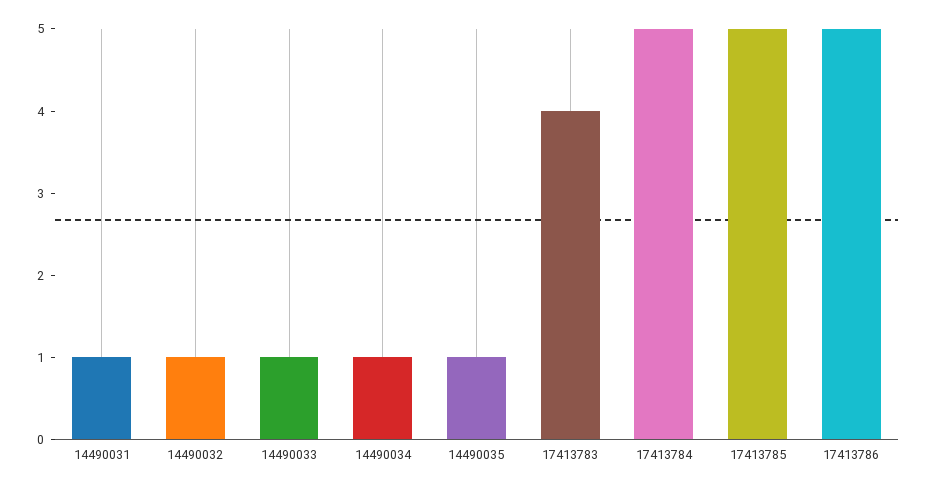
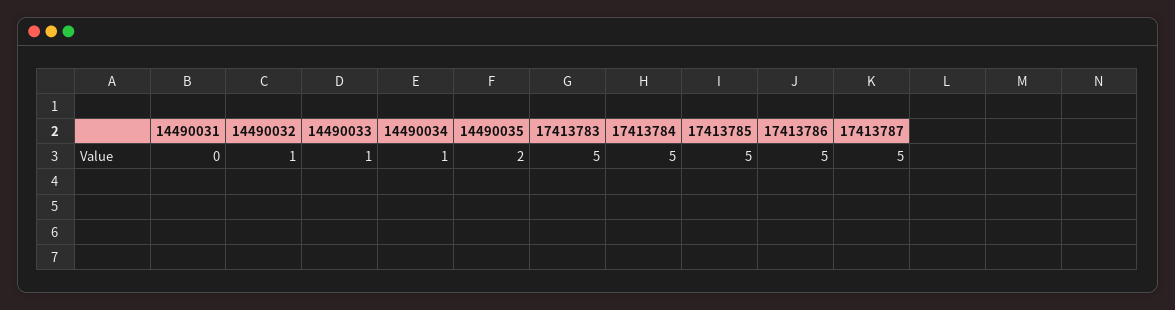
14490031: 1 -> 0
14490035: 1 -> 2
17413783: 4 -> 5
17413787: none -> 5

